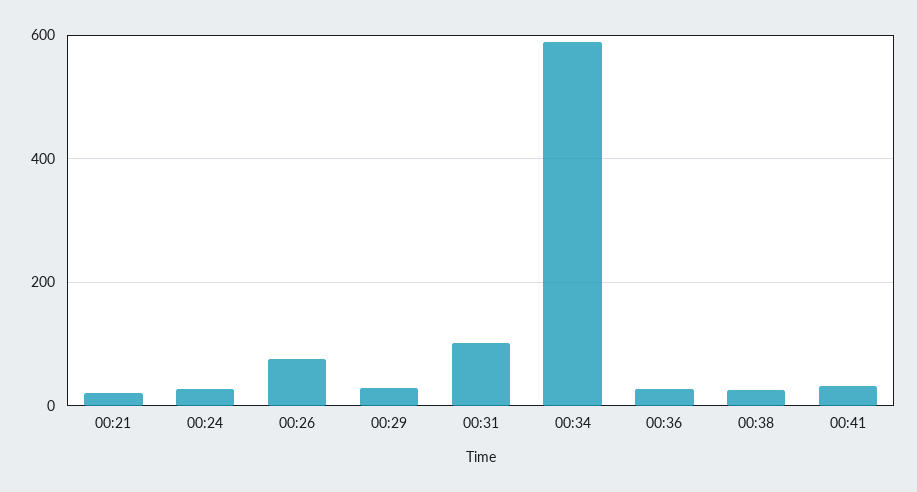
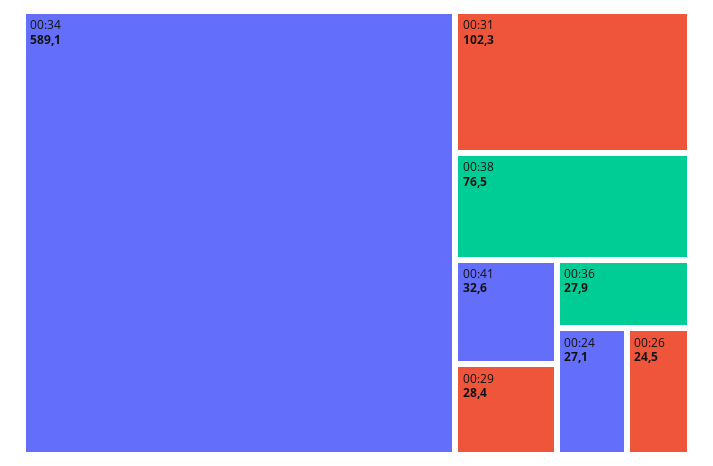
00:21: 20 -> none
00:26: 80 -> 24.5
00:38: 20 -> 76.5

